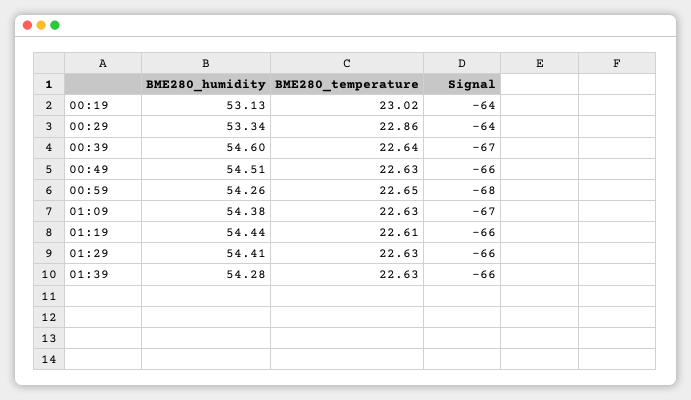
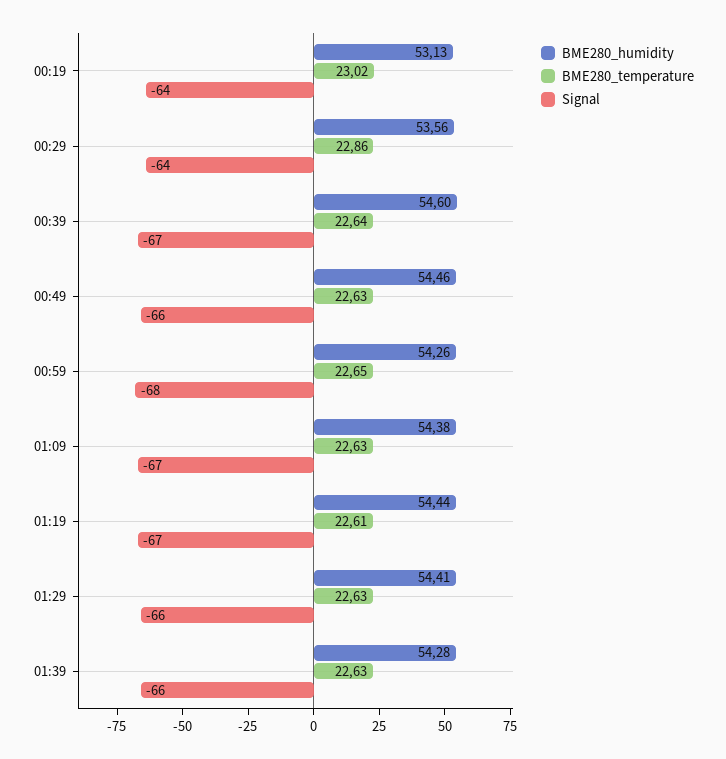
BME280_humidity, 00:29: 53.34 -> 53.56
BME280_humidity, 00:49: 54.51 -> 54.46
Signal, 01:19: -66 -> -67

